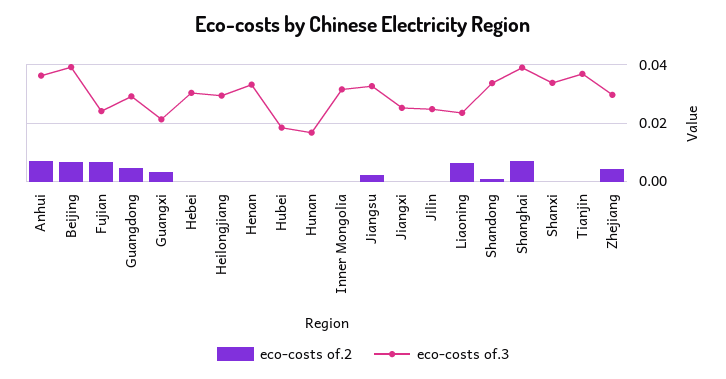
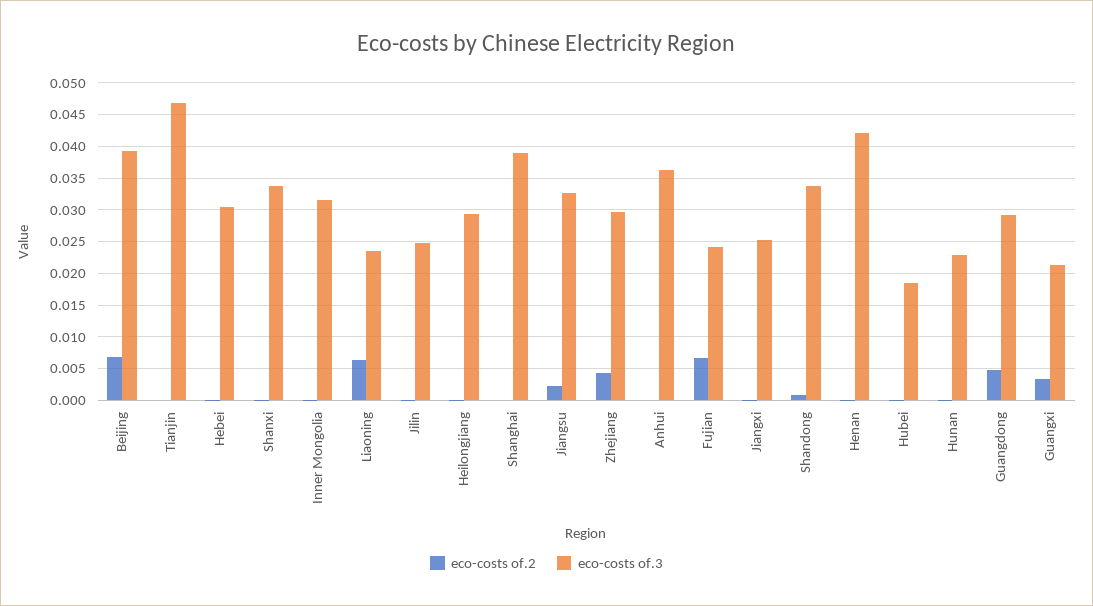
eco-costs of.2, Anhui: 0.0075 -> 0
eco-costs of.3, Henan: 0.0325 -> 0.042
eco-costs of.3, Hunan: 0.0175 -> 0.023
eco-costs of.2, Shanghai: 0.0075 -> 0
eco-costs of.3, Tianjin: 0.0375 -> 0.047

